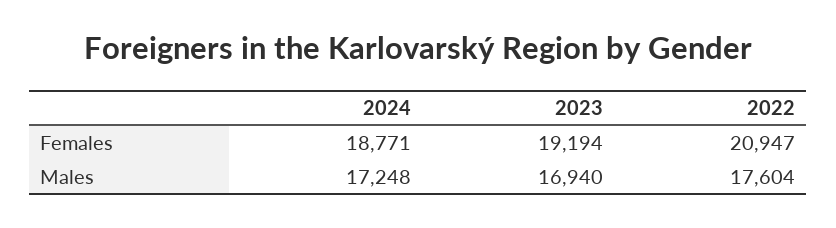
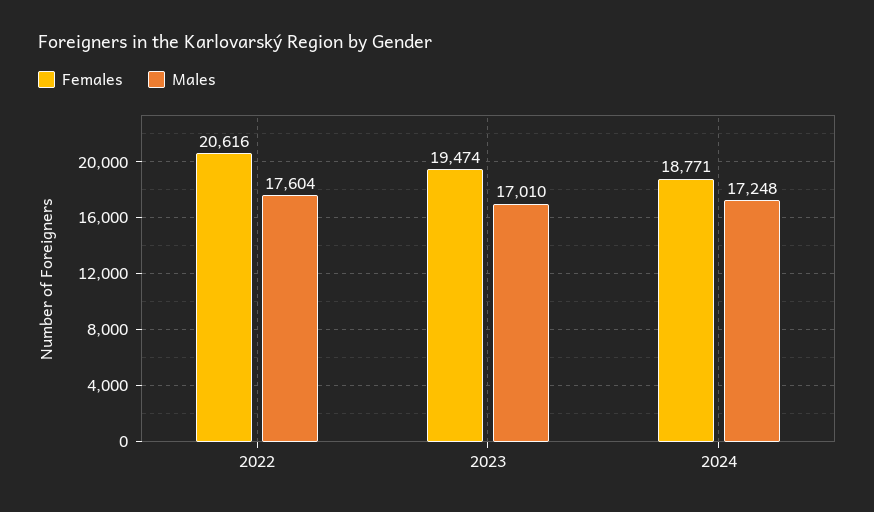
Females, 2023: 19194 -> 19474
Females, 2022: 20947 -> 20616
Males, 2023: 16940 -> 17010

